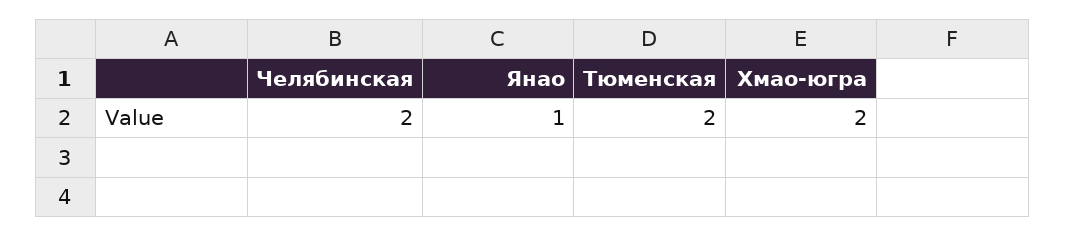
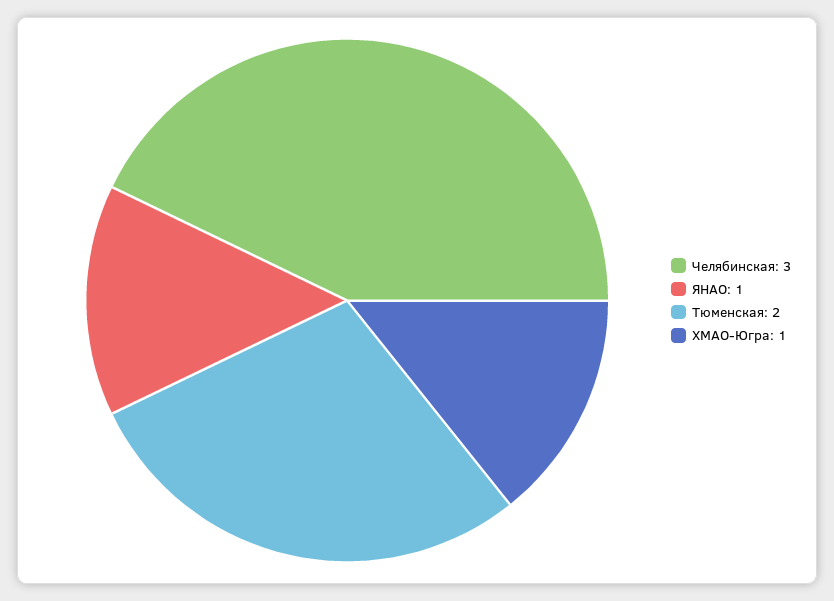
Челябинская: 2 -> 3
Хмао-югра: 2 -> 1

